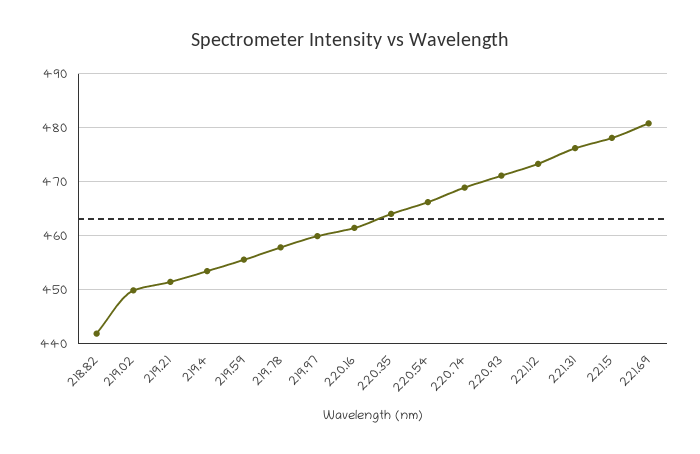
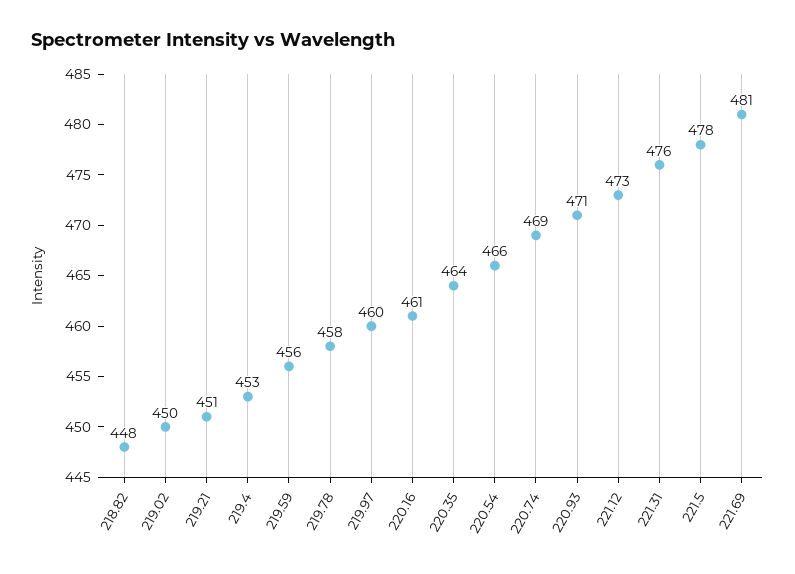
218.82: 442 -> 448

